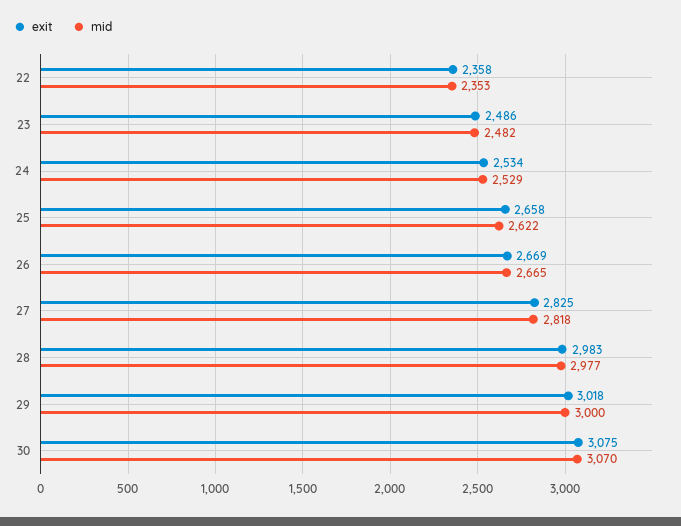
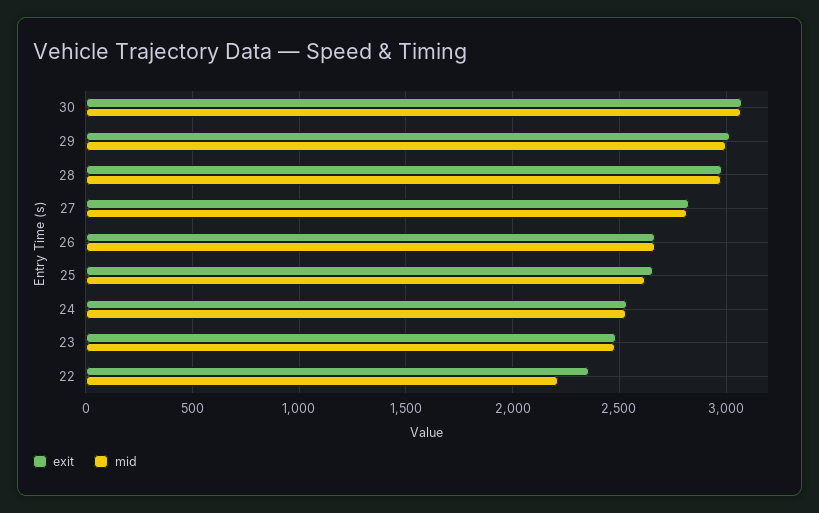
mid, 22: 2353 -> 2200

